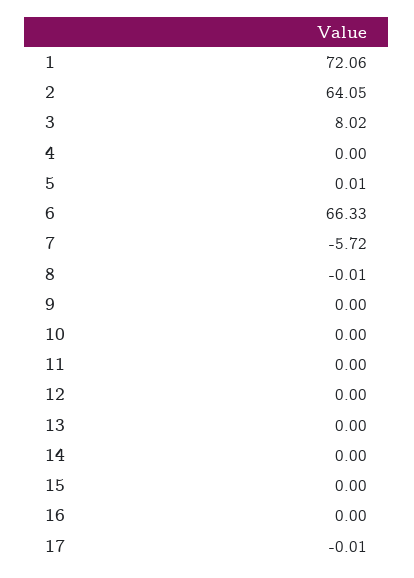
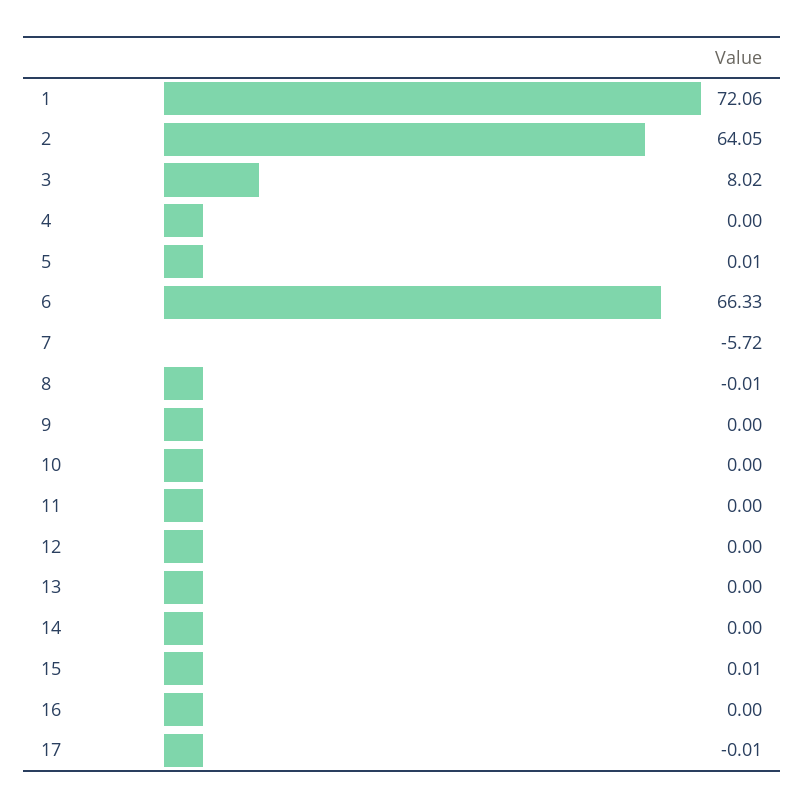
15: 0 -> 0.01

